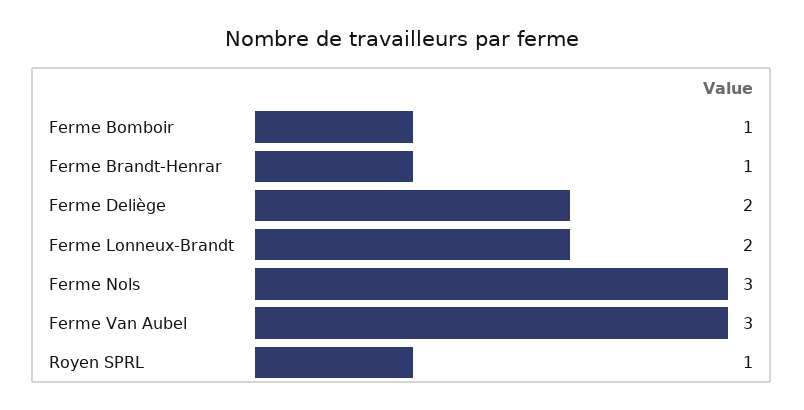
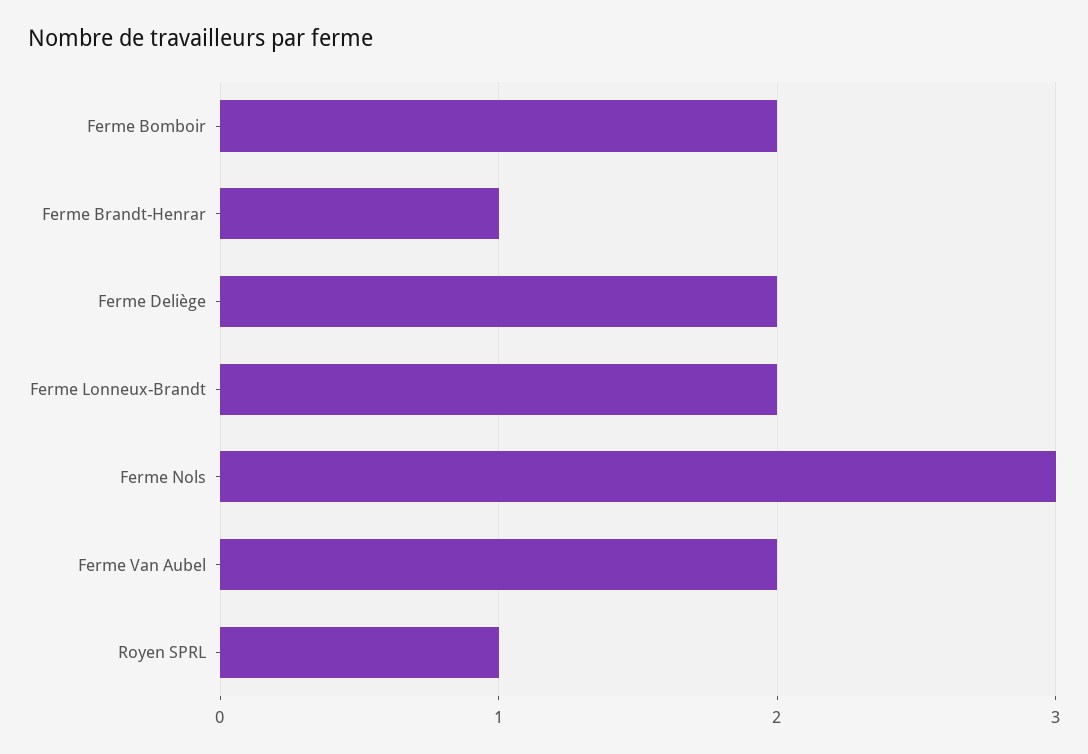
Ferme Bomboir: 1 -> 2
Ferme Van Aubel: 3 -> 2

